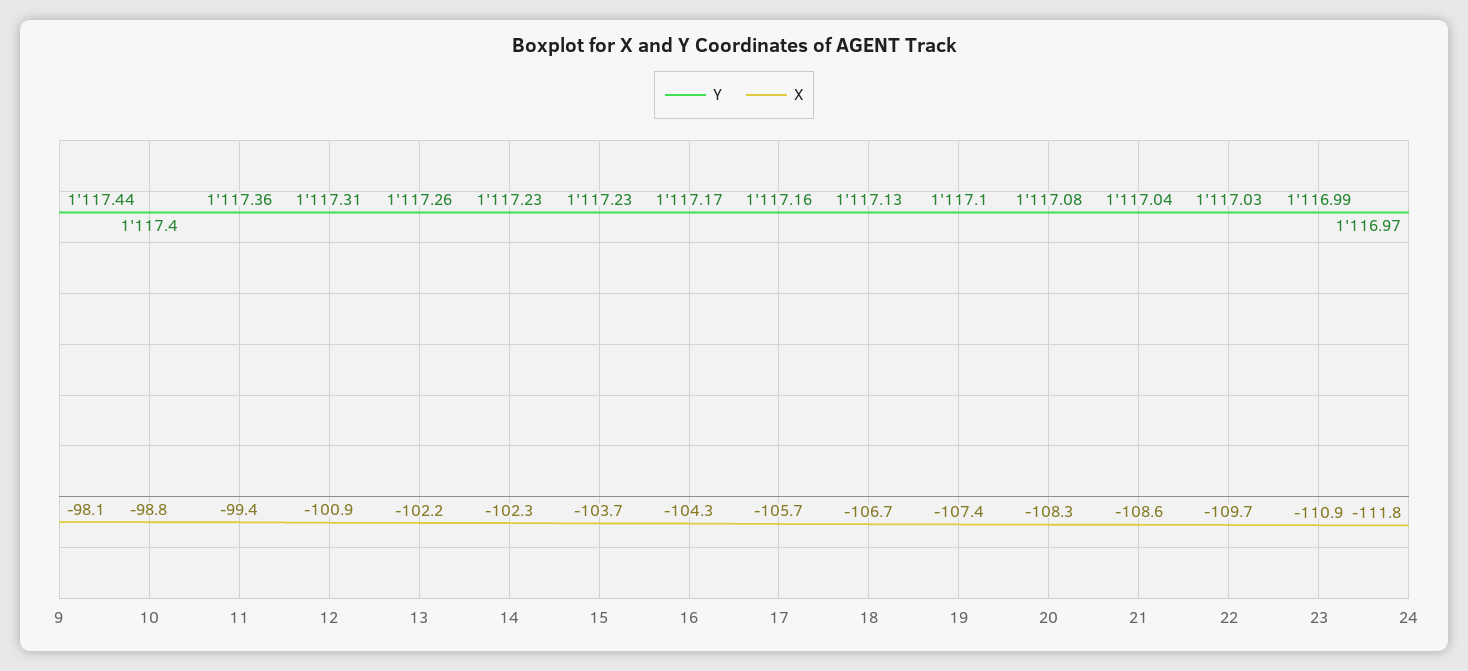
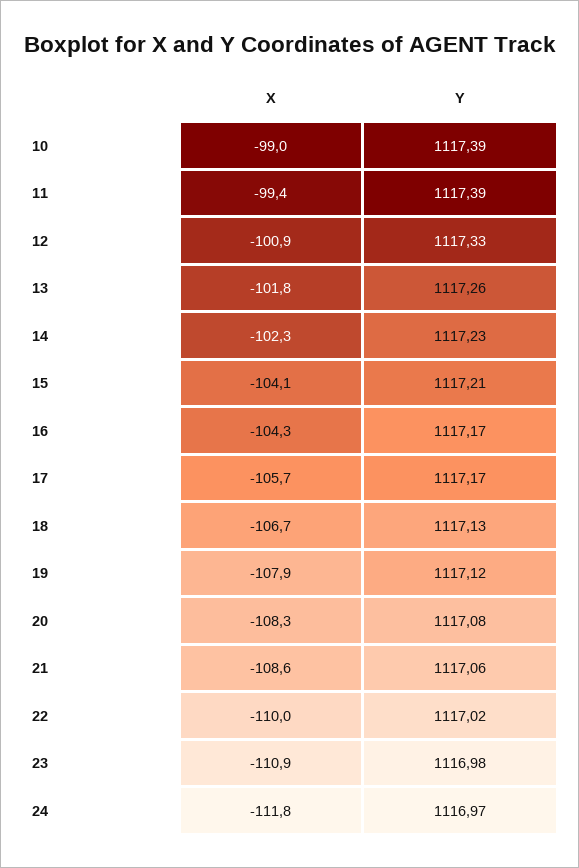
Y, 9: 1117.44 -> none
X, 9: -98.1 -> none
Y, 10: 1117.4 -> 1117.39
X, 10: -98.8 -> -99
Y, 11: 1117.36 -> 1117.39
Y, 12: 1117.31 -> 1117.33
X, 13: -102.2 -> -101.8
Y, 15: 1117.23 -> 1117.21
X, 15: -103.7 -> -104.1
Y, 17: 1117.16 -> 1117.17
Y, 19: 1117.1 -> 1117.12
X, 19: -107.4 -> -107.9
Y, 21: 1117.04 -> 1117.06
Y, 22: 1117.03 -> 1117.02
X, 22: -109.7 -> -110
Y, 23: 1116.99 -> 1116.98

